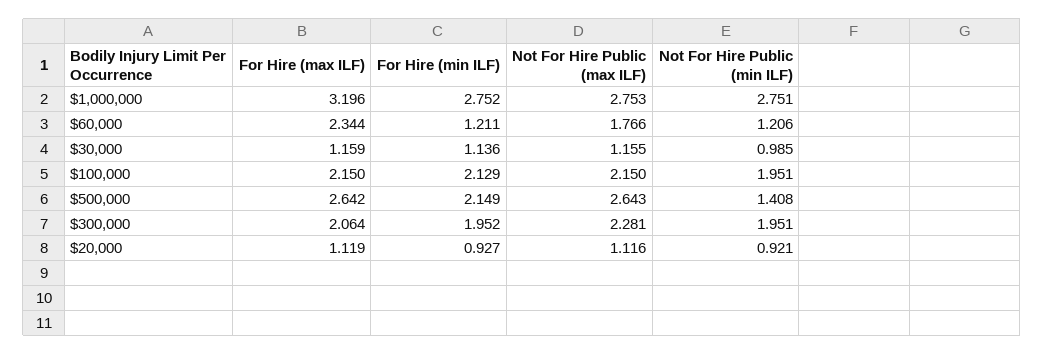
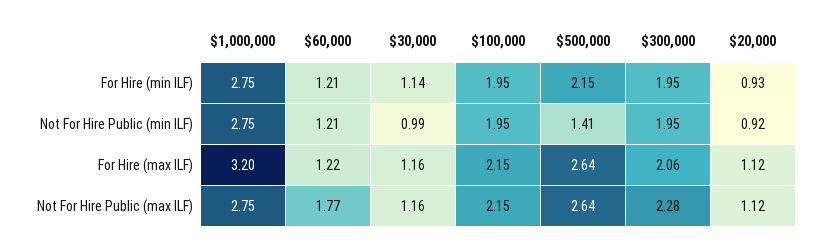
For Hire (max ILF), $60,000: 2.344 -> 1.22
For Hire (min ILF), $100,000: 2.129 -> 1.95

